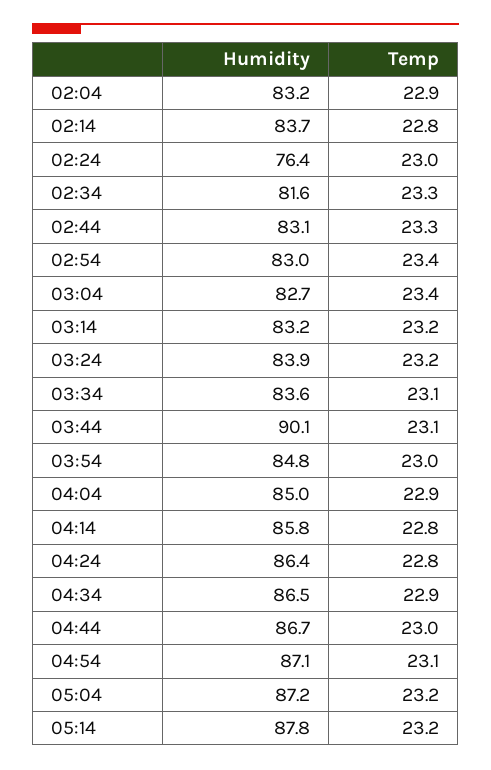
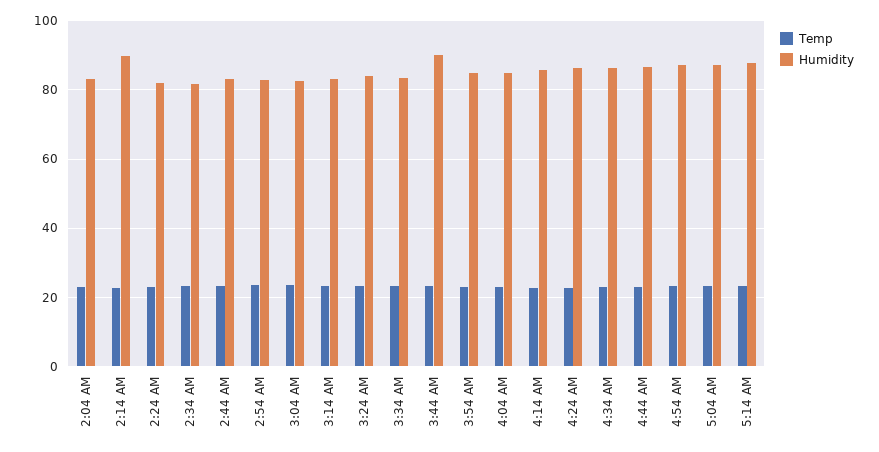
Humidity, 02:14: 83.7 -> 90
Humidity, 02:24: 76.4 -> 82

